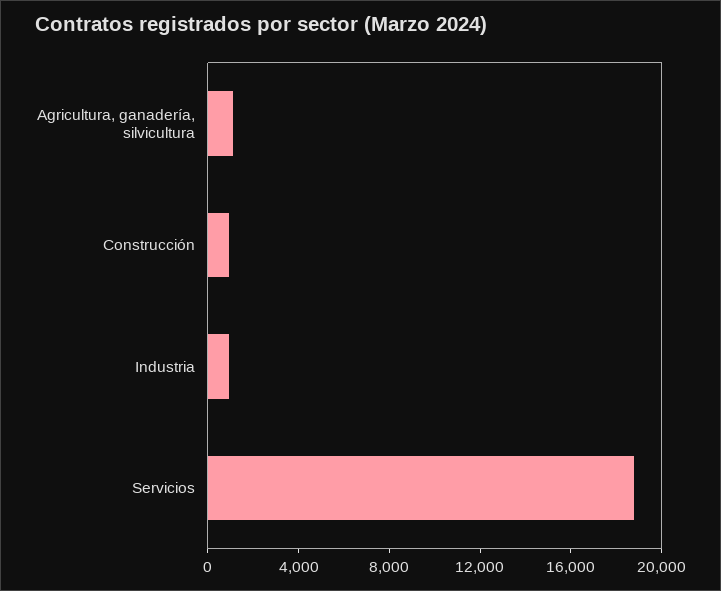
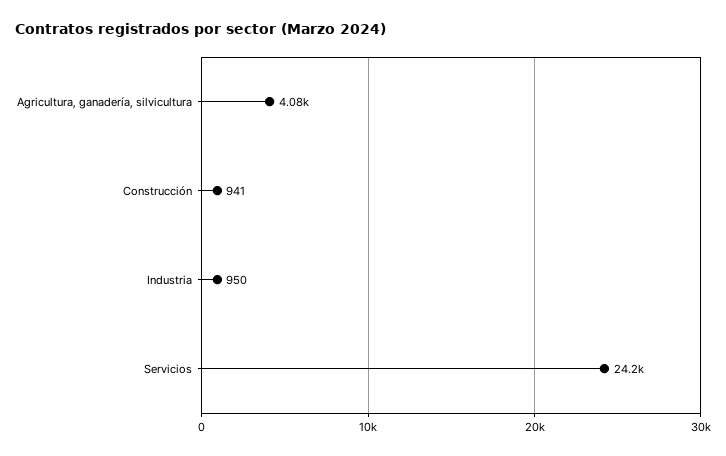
Agricultura, ganadería, silvicultura: 1000 -> 4080
Servicios: 19000 -> 24200

